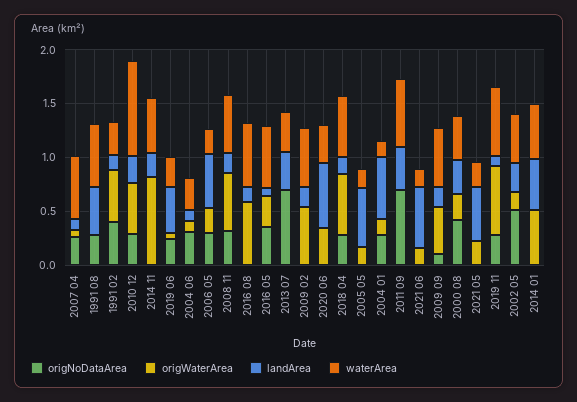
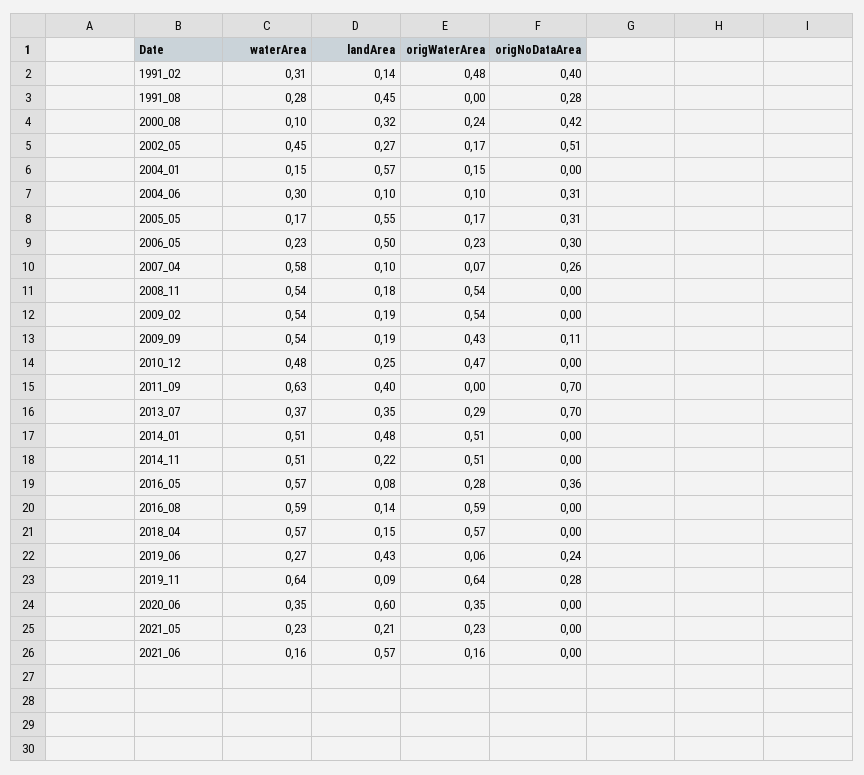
waterArea, 1991 08: 0.6 -> 0.28
origNoDataArea, 2010 12: 0.3 -> 0
waterArea, 2010 12: 0.9 -> 0.48
origWaterArea, 2014 11: 0.8 -> 0.51
origNoDataArea, 2008 11: 0.3 -> 0
origWaterArea, 2013 07: 0 -> 0.29
origNoDataArea, 2018 04: 0.3 -> 0
origNoDataArea, 2005 05: 0 -> 0.31
origNoDataArea, 2004 01: 0.3 -> 0
waterArea, 2000 08: 0.4 -> 0.1
landArea, 2021 05: 0.5 -> 0.21

